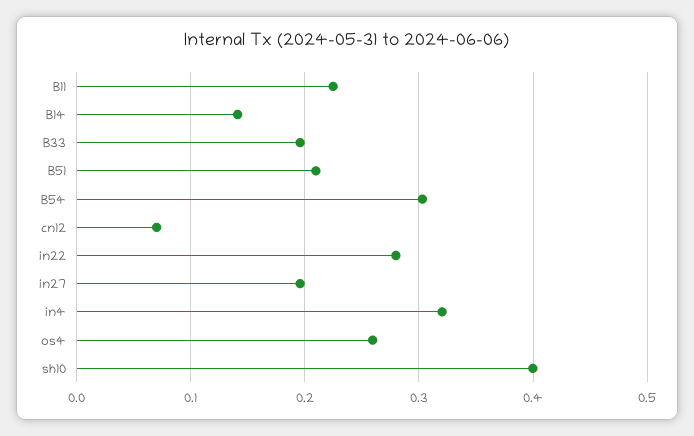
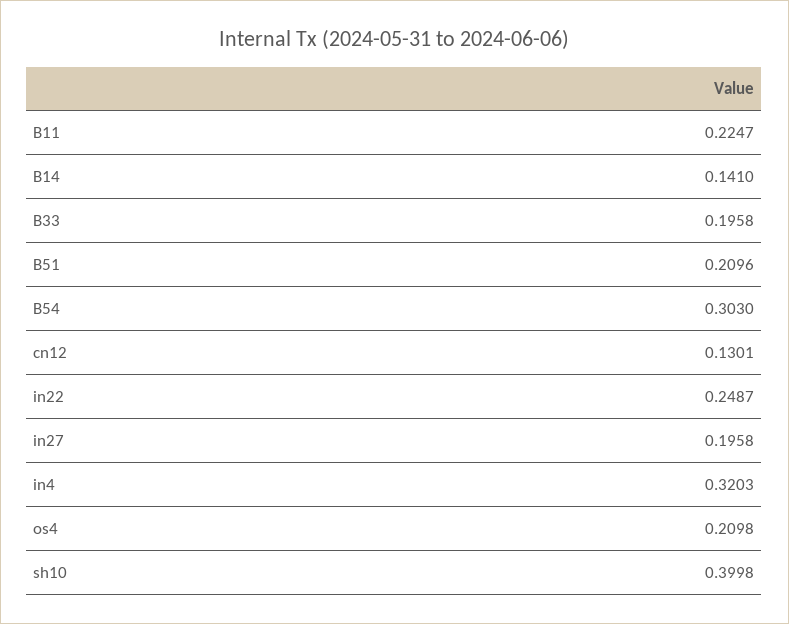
cn12: 0.07 -> 0.1301
in22: 0.28 -> 0.2487
os4: 0.26 -> 0.2098

